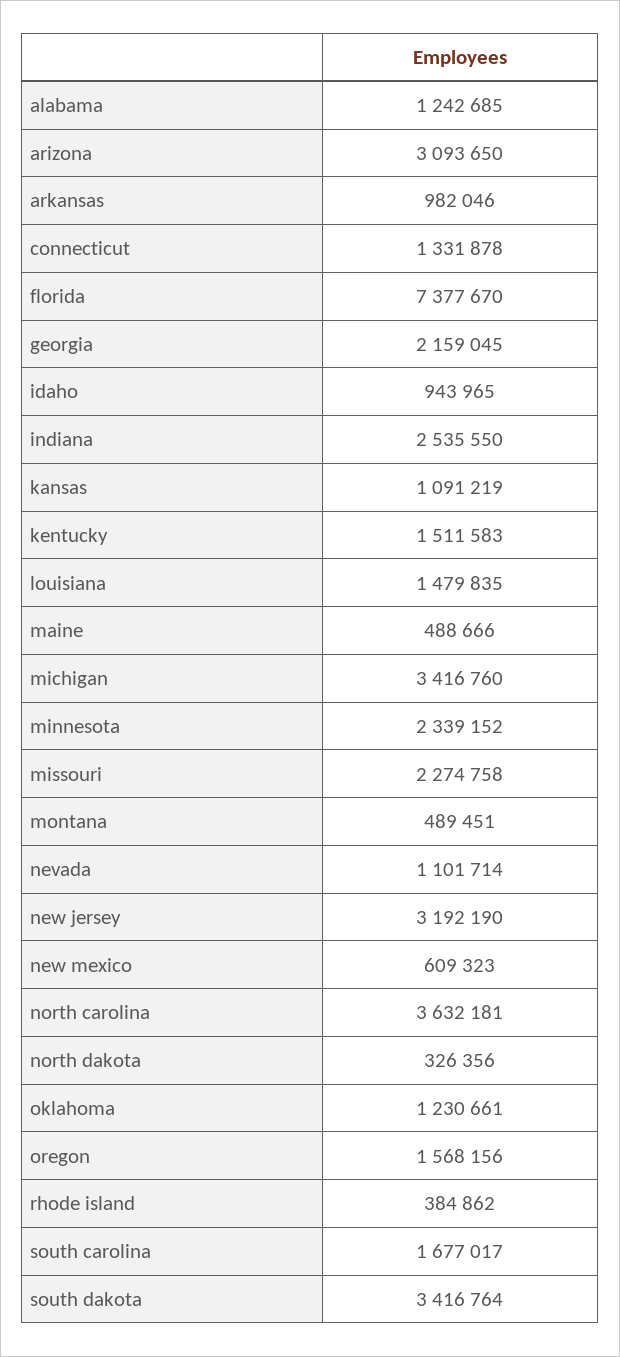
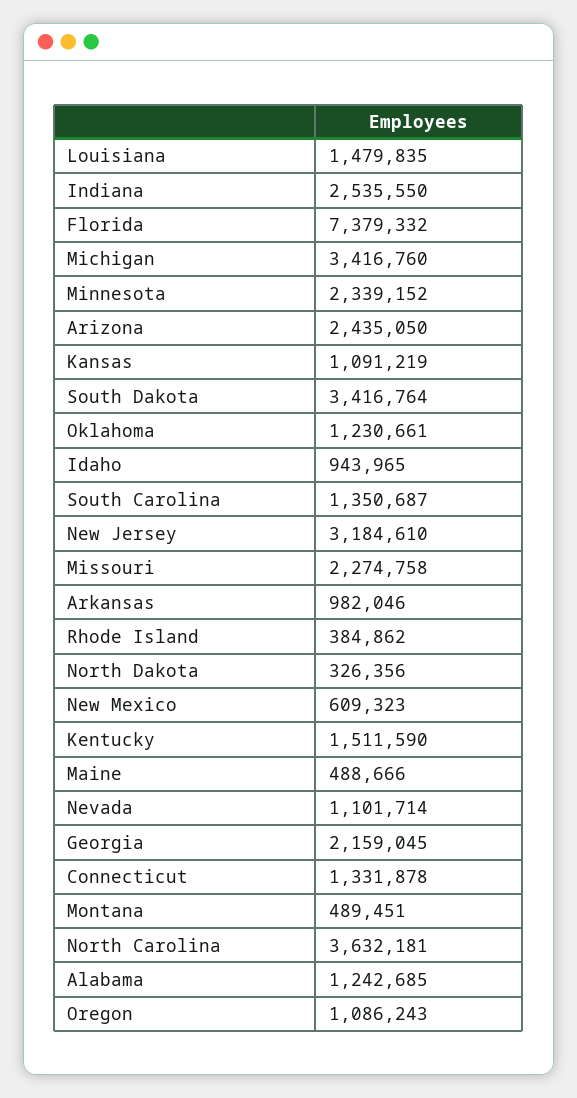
arizona: 3093650 -> 2435050
florida: 7377670 -> 7379332
kentucky: 1511583 -> 1511590
new jersey: 3192190 -> 3184610
oregon: 1568156 -> 1086243
south carolina: 1677017 -> 1350687

